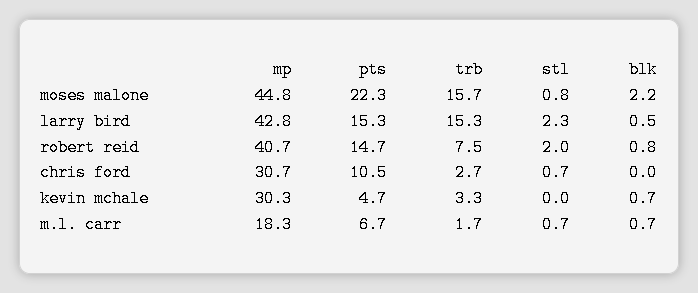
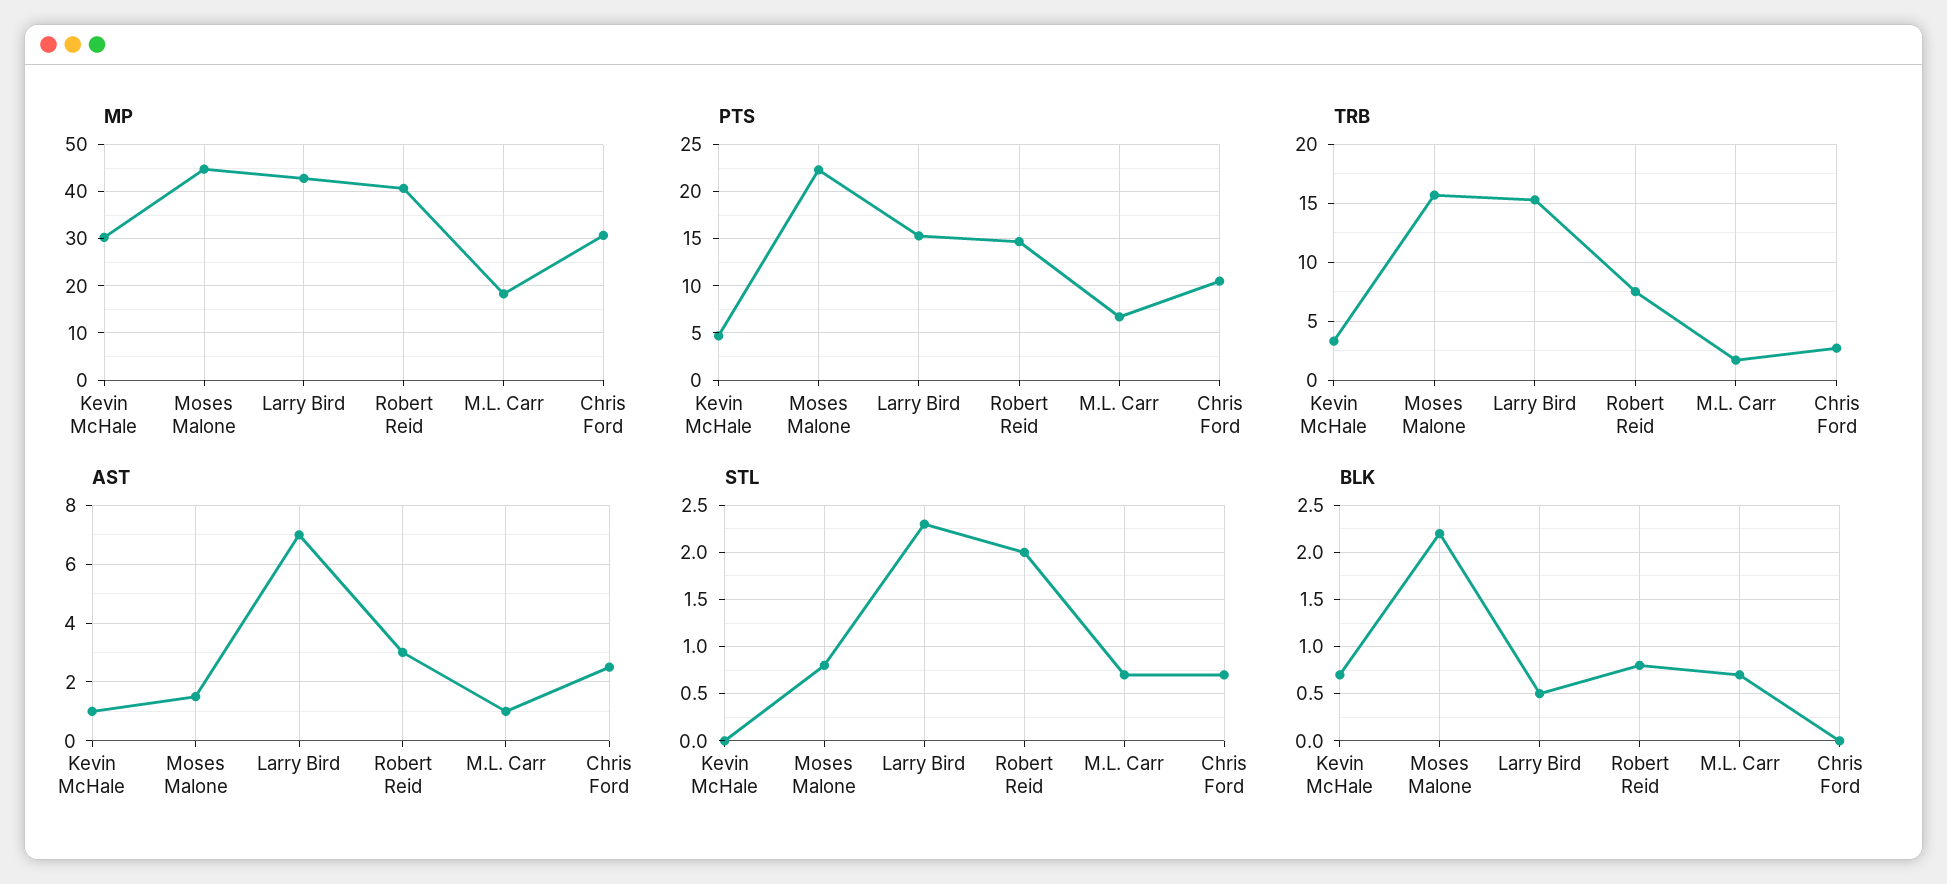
AST, kevin mchale: none -> 1
AST, moses malone: none -> 1.5
AST, larry bird: none -> 7
AST, robert reid: none -> 3
AST, m.l. carr: none -> 1
AST, chris ford: none -> 2.5

